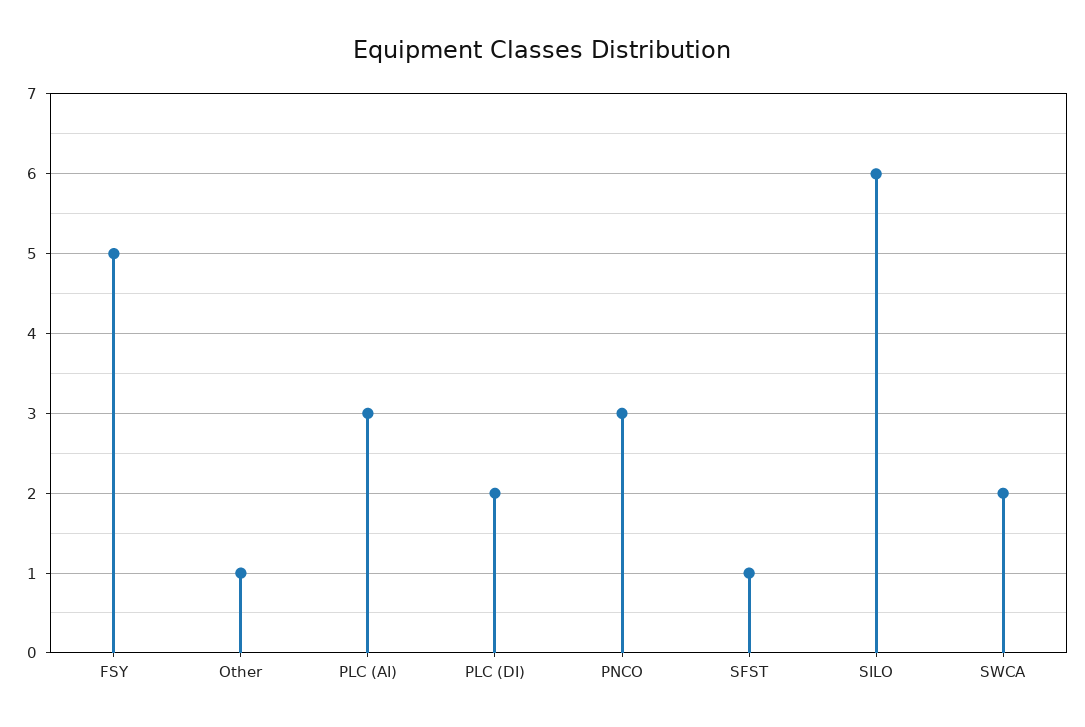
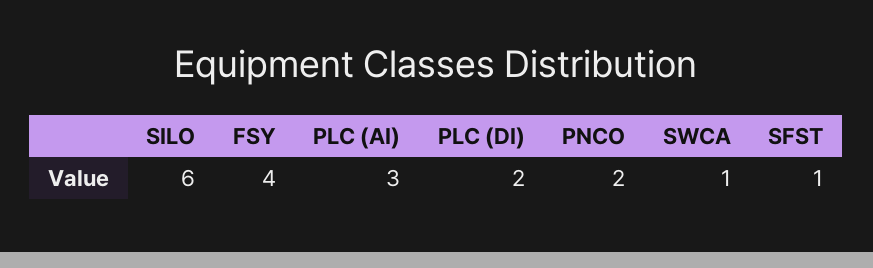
FSY: 5 -> 4
Other: 1 -> none
PNCO: 3 -> 2
SWCA: 2 -> 1

